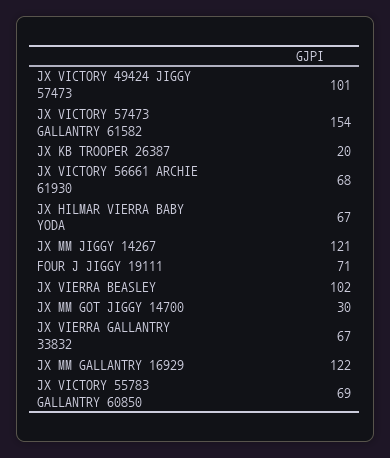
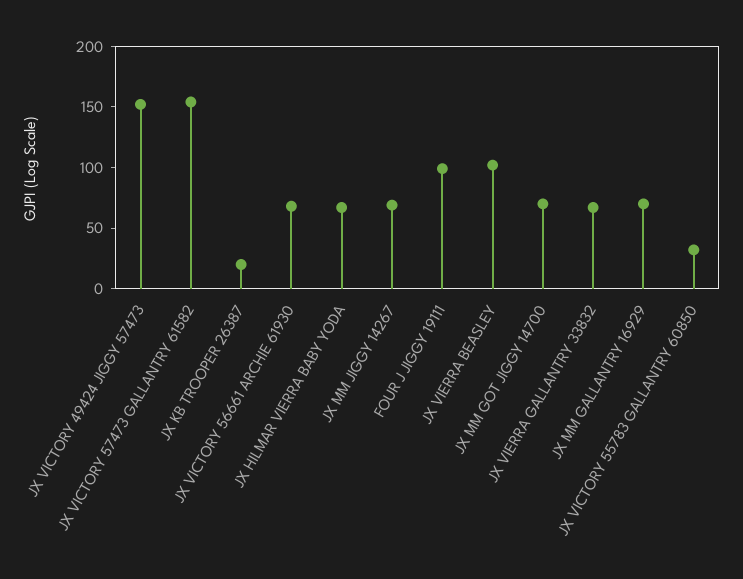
JX VICTORY 49424 JIGGY 57473: 101 -> 150
JX MM JIGGY 14267: 121 -> 70
FOUR J JIGGY 19111: 71 -> 100
JX MM GOT JIGGY 14700: 30 -> 70
JX MM GALLANTRY 16929: 122 -> 70
JX VICTORY 55783 GALLANTRY 60850: 69 -> 30

